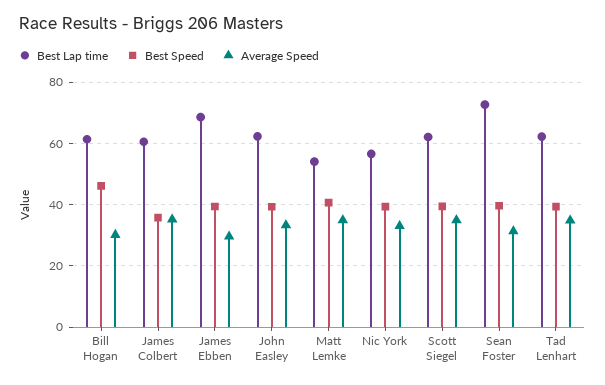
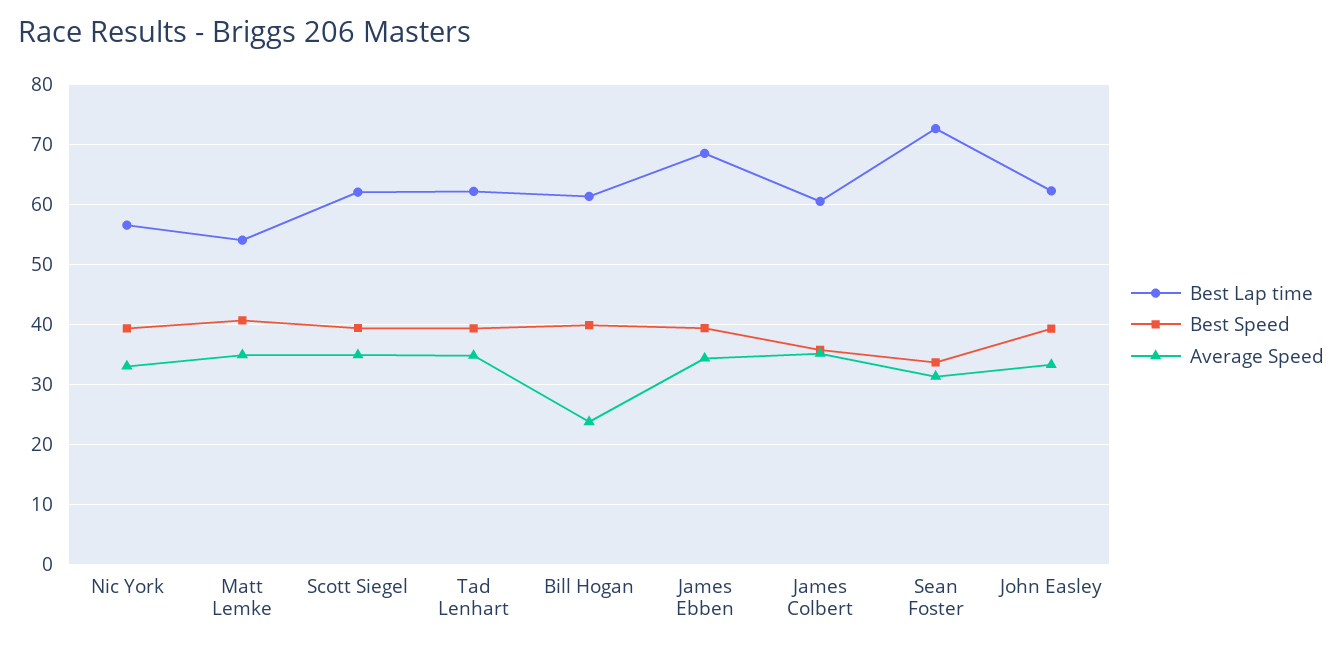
Best Speed, Bill Hogan: 46 -> 40
Average Speed, Bill Hogan: 30 -> 24
Average Speed, James Ebben: 30 -> 34
Best Speed, Sean Foster: 40 -> 34

